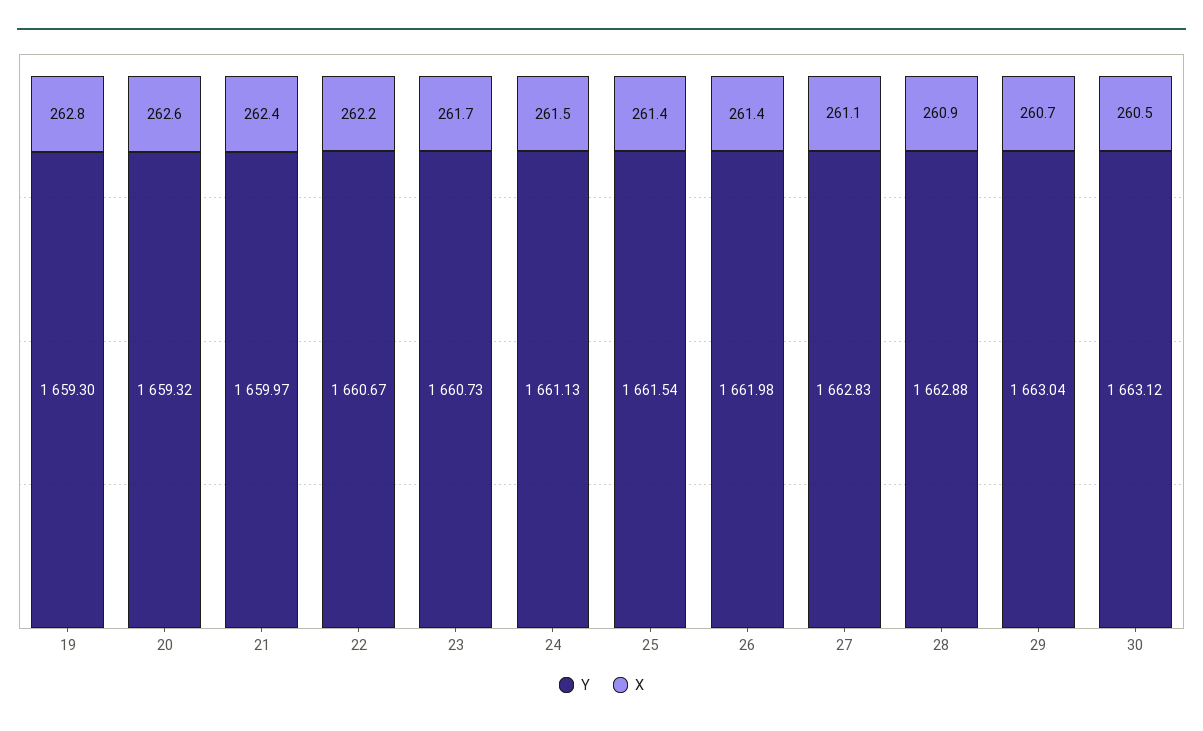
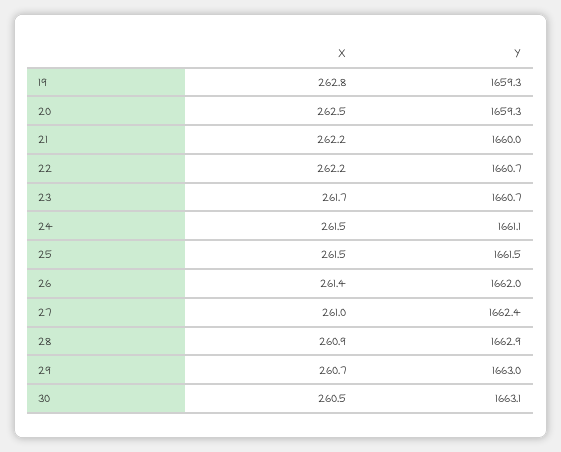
X, 20: 262.6 -> 262.5
X, 21: 262.4 -> 262.2
X, 25: 261.4 -> 261.5
Y, 27: 1662.83 -> 1662.4
X, 27: 261.1 -> 261

